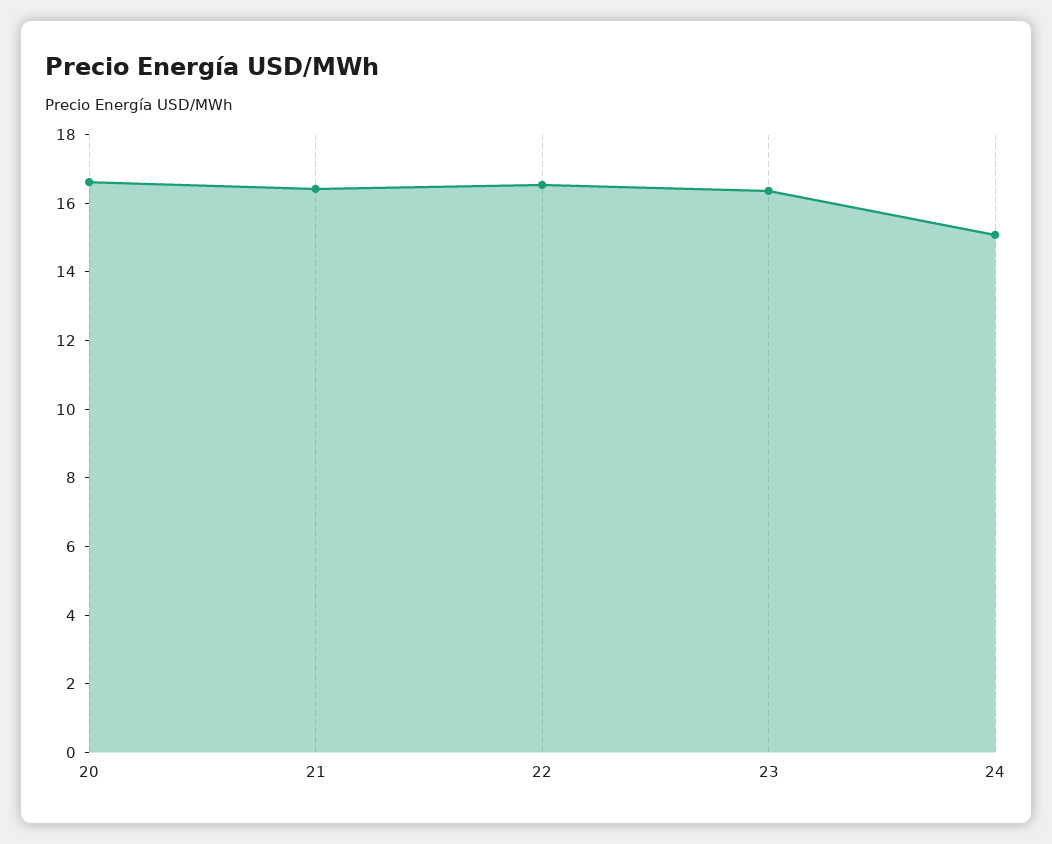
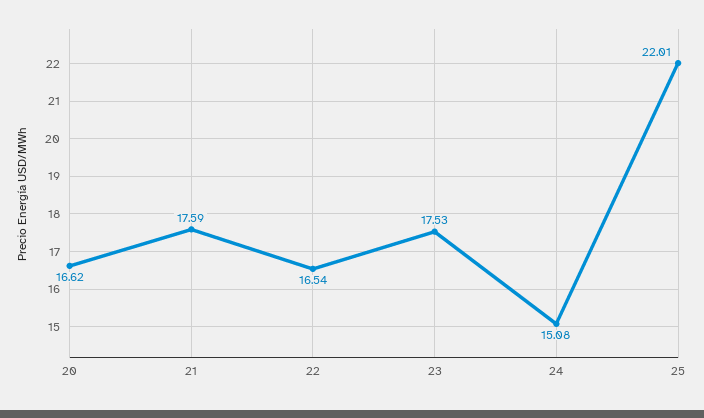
21: 16.5 -> 17.59
23: 16.5 -> 17.53
25: none -> 22.01

